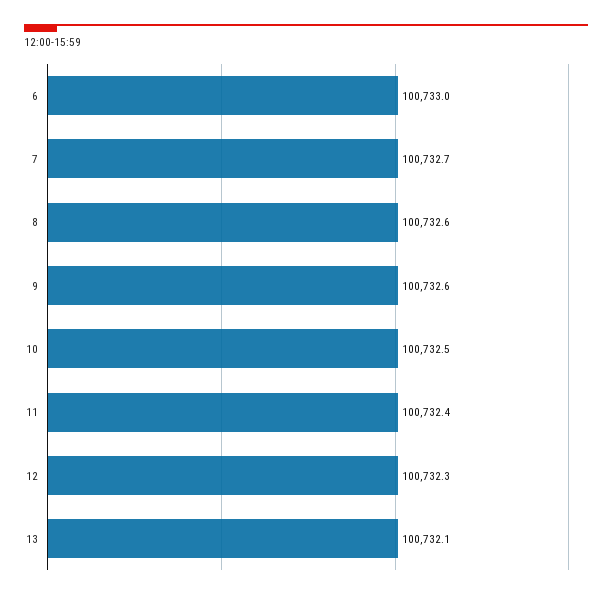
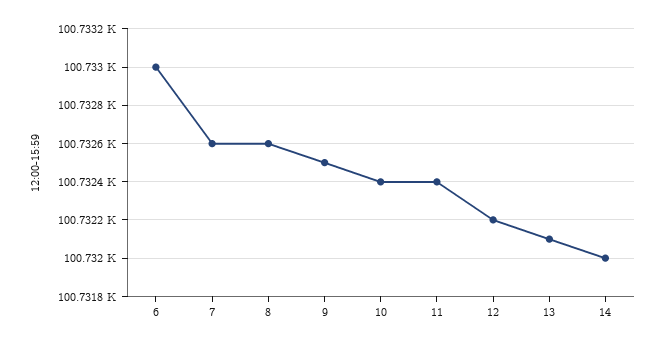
7: 100732.7 -> 100732.6
9: 100732.6 -> 100732.5
10: 100732.5 -> 100732.4
12: 100732.3 -> 100732.2
14: none -> 100732

